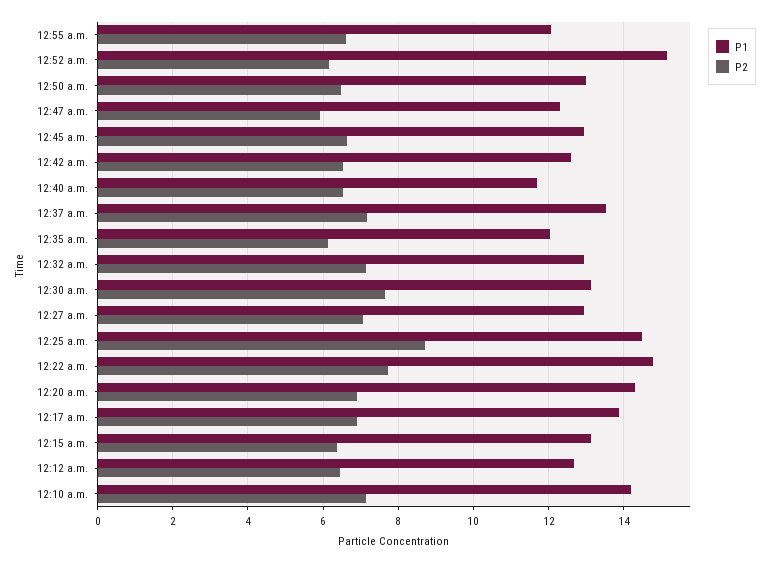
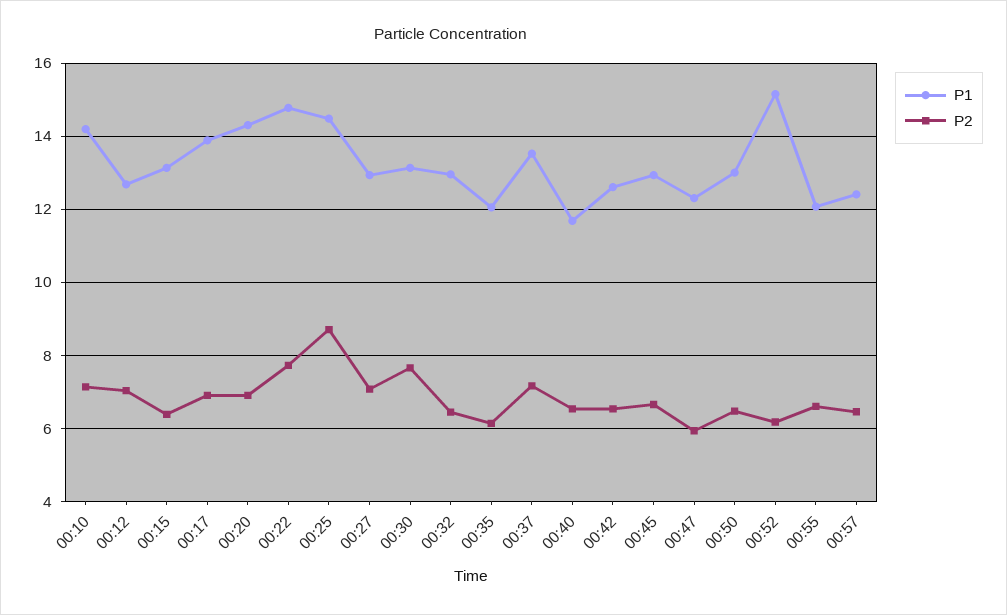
P2, 12:32 a.m.: 7.2 -> 6.4
P2, 12:12 a.m.: 6.4 -> 7
P1, 00:57: none -> 12.4
P2, 00:57: none -> 6.4

